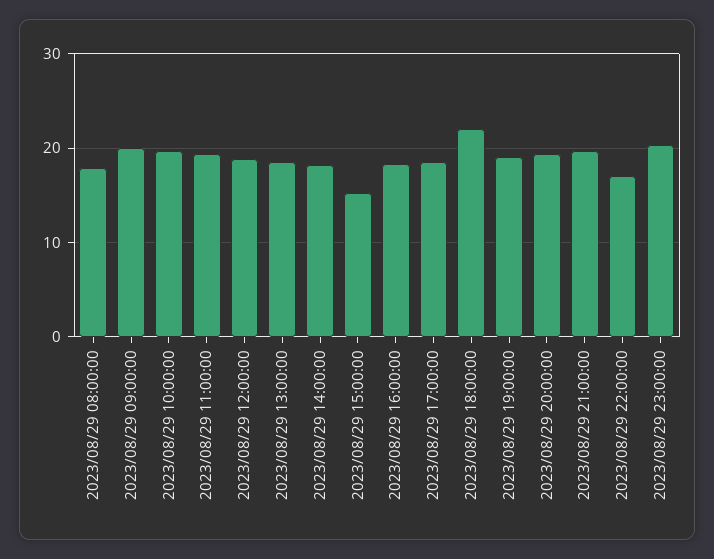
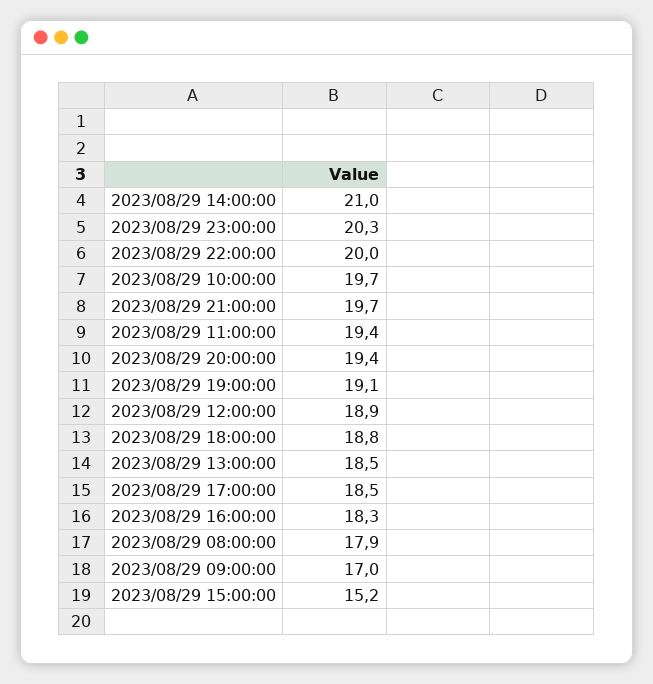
2023/08/29 09:00:00: 20 -> 17
2023/08/29 14:00:00: 18 -> 21
2023/08/29 18:00:00: 22 -> 18.8
2023/08/29 22:00:00: 17 -> 20

